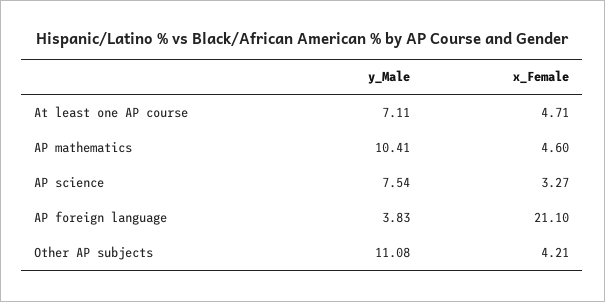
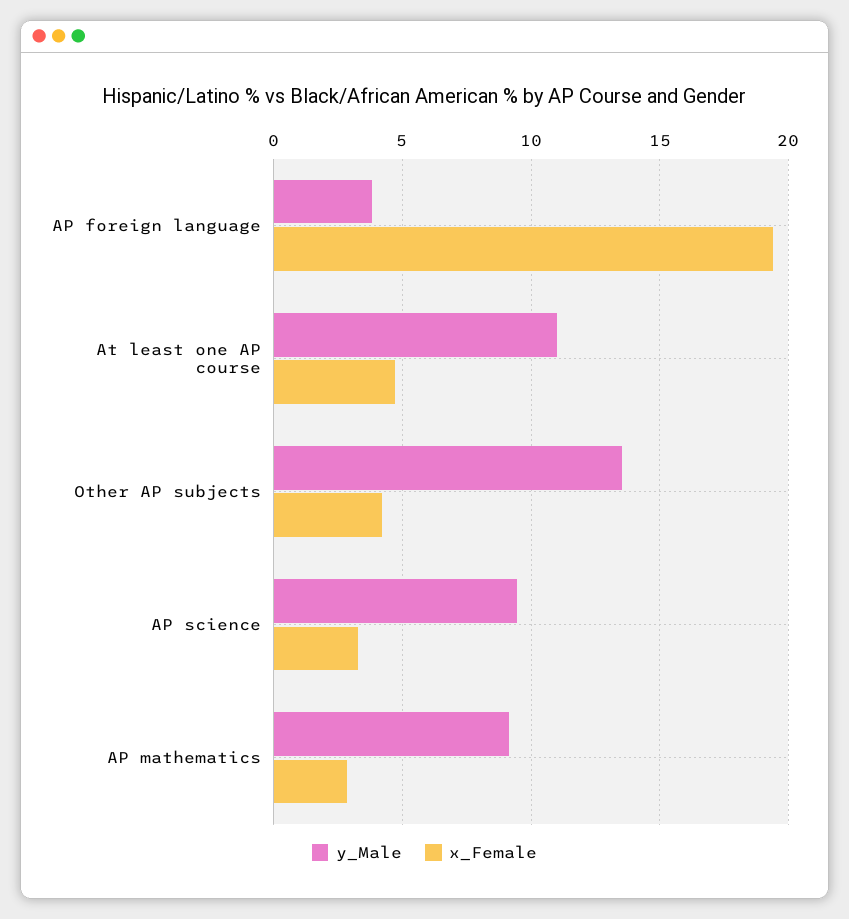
y_Male, At least one AP course: 7.11 -> 11
y_Male, AP mathematics: 10.41 -> 9
x_Female, AP mathematics: 4.6 -> 3
y_Male, AP science: 7.54 -> 9.5
x_Female, AP foreign language: 21.1 -> 19.5
y_Male, Other AP subjects: 11.08 -> 13.5

